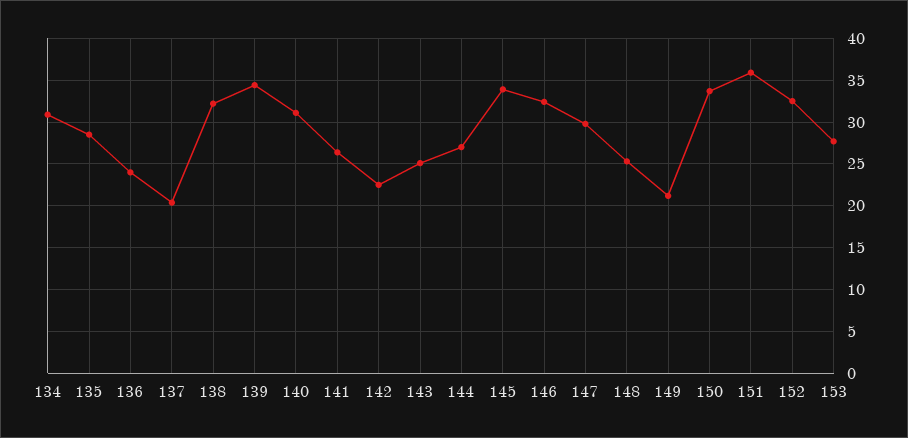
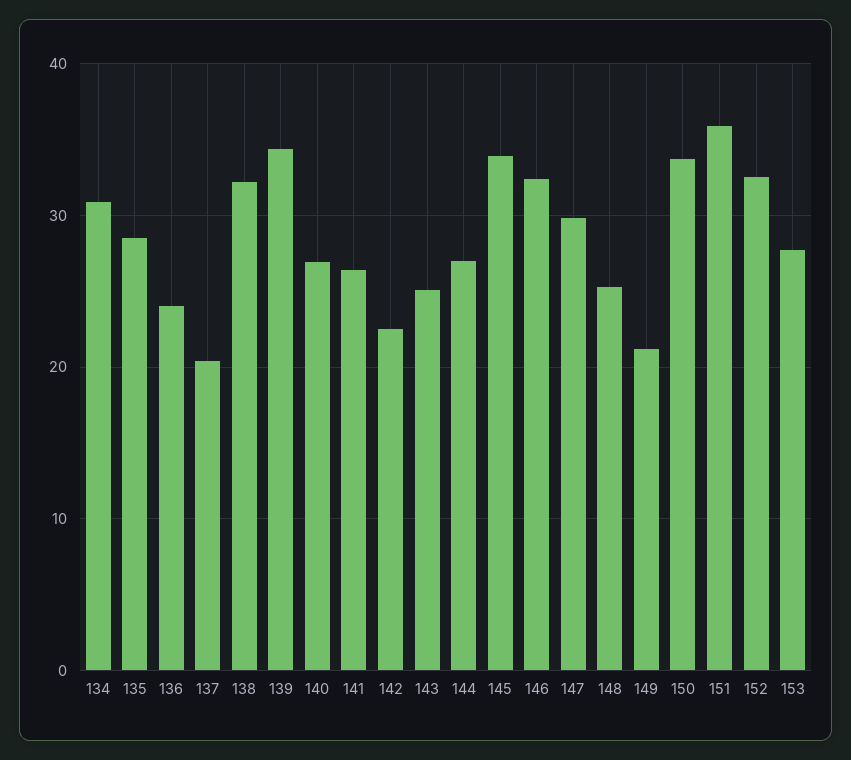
140: 31 -> 27

